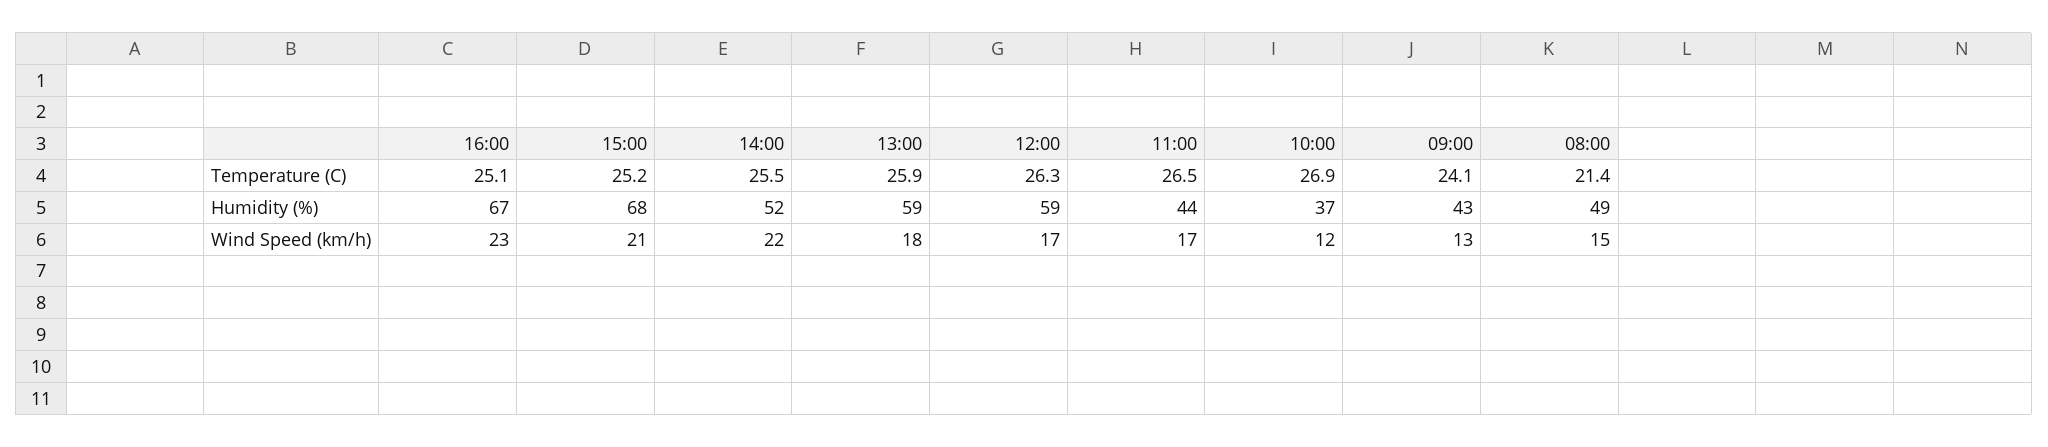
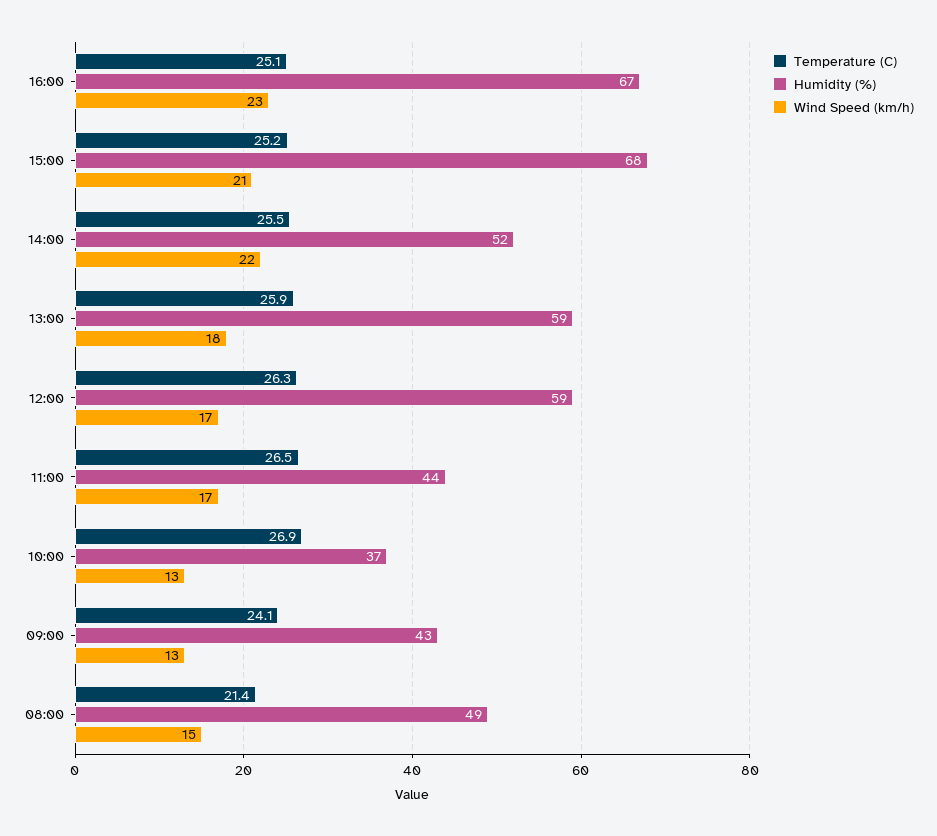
Wind Speed (km/h), 10:00: 12 -> 13

